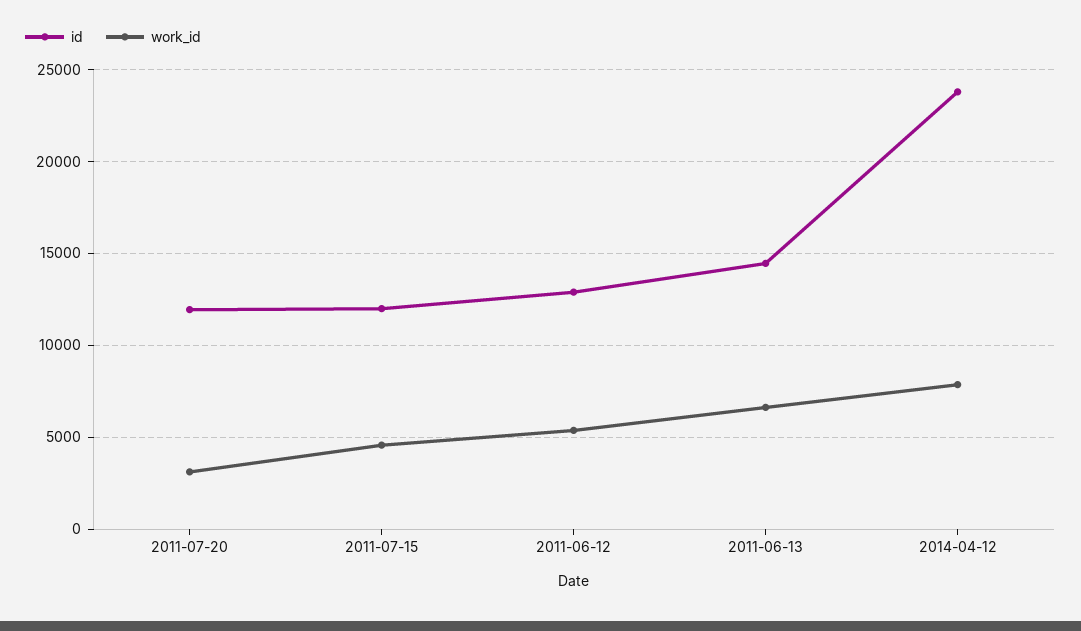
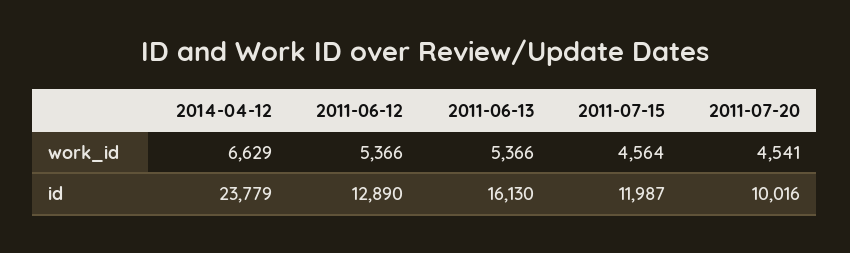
id, 2011-07-20: 12000 -> 10016
work_id, 2011-07-20: 3000 -> 4541
id, 2011-06-13: 14500 -> 16130
work_id, 2011-06-13: 6500 -> 5366
work_id, 2014-04-12: 8000 -> 6629

